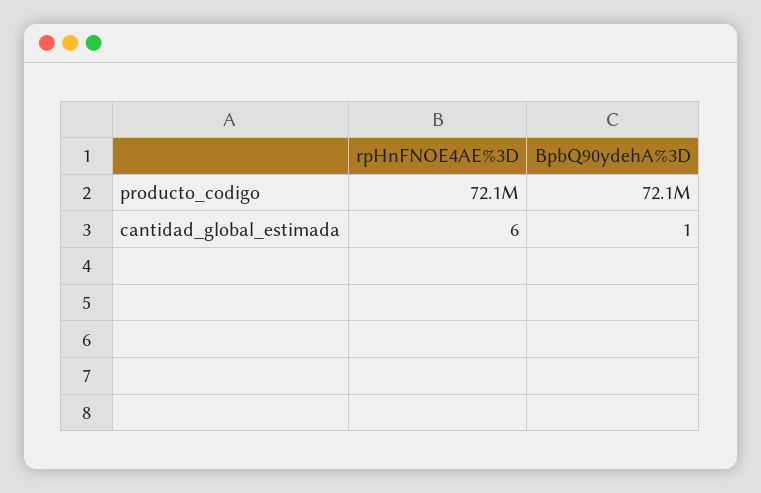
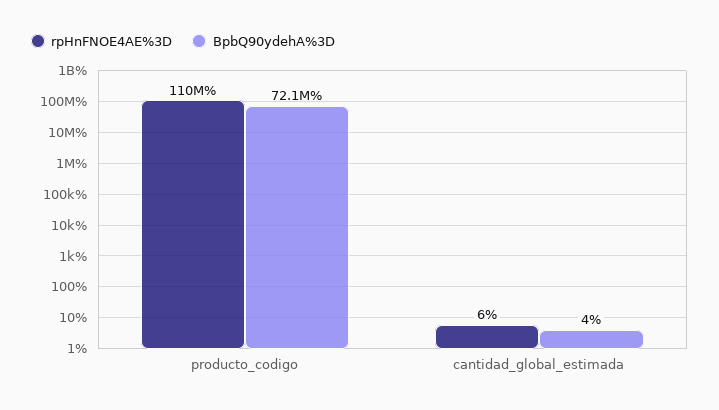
rpHnFNOE4AE%3D, producto_codigo: 72100000 -> 110000000
BpbQ90ydehA%3D, cantidad_global_estimada: 1 -> 4

